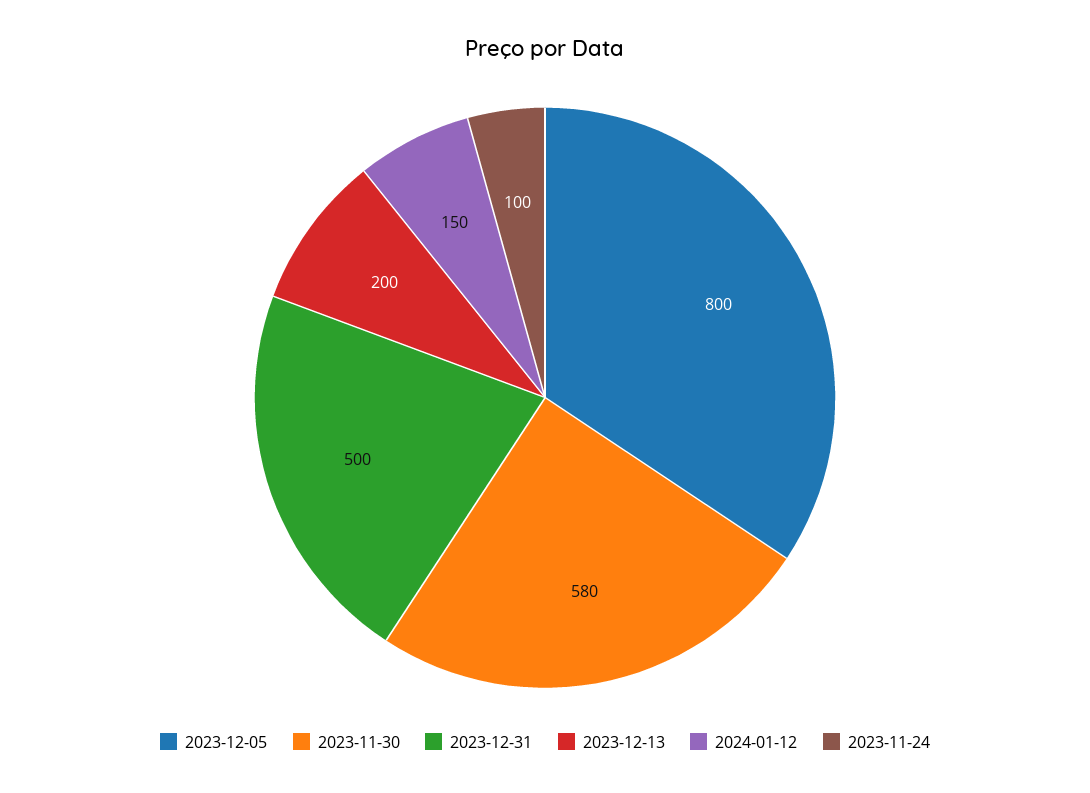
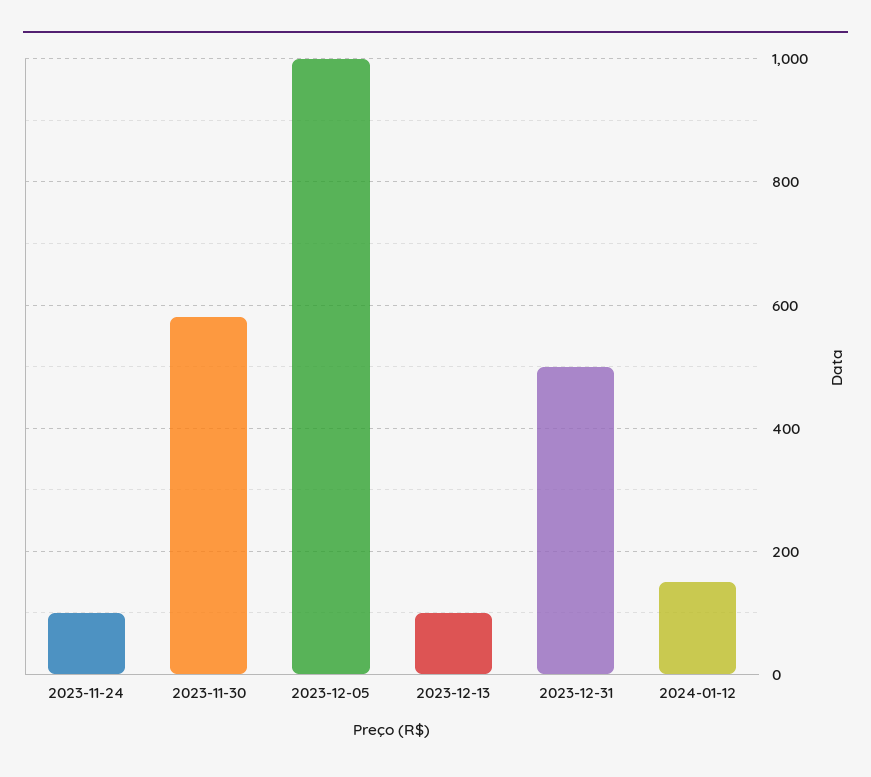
2023-12-05: 800 -> 1000
2023-12-13: 200 -> 100

